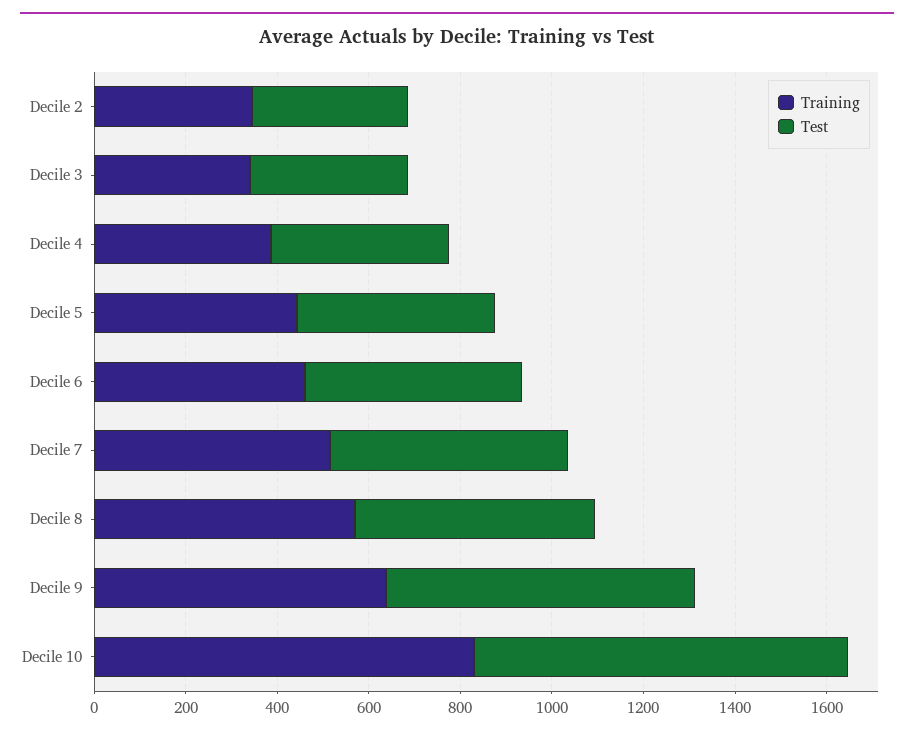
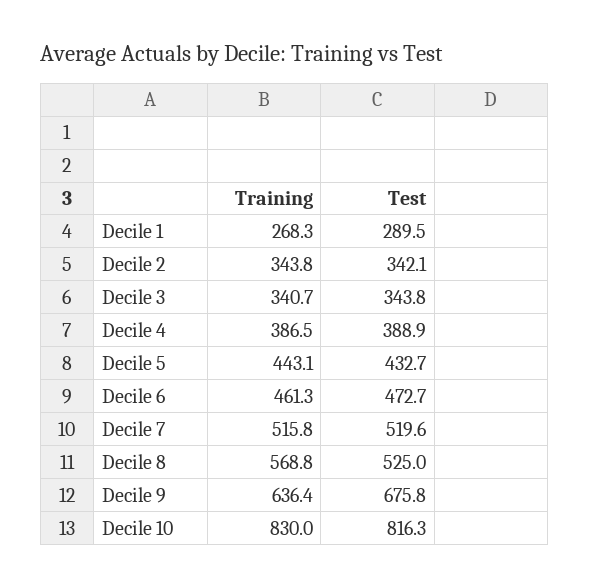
Training, Decile 1: none -> 268.3
Test, Decile 1: none -> 289.5

